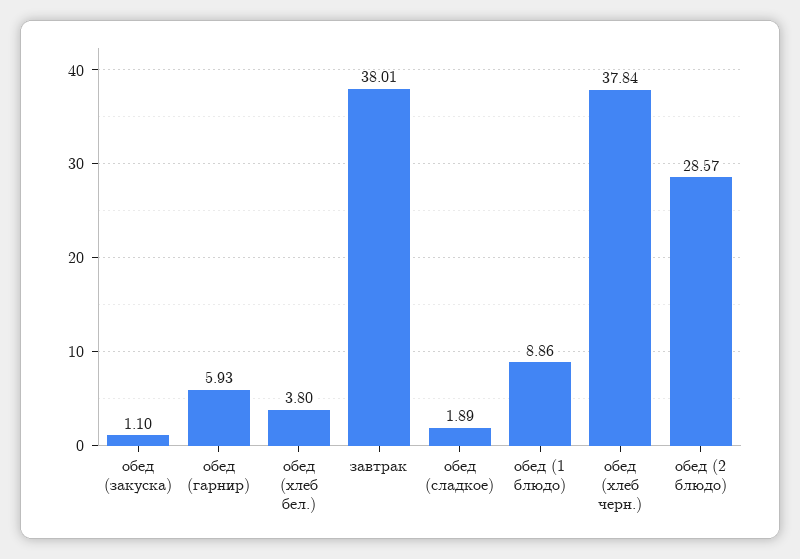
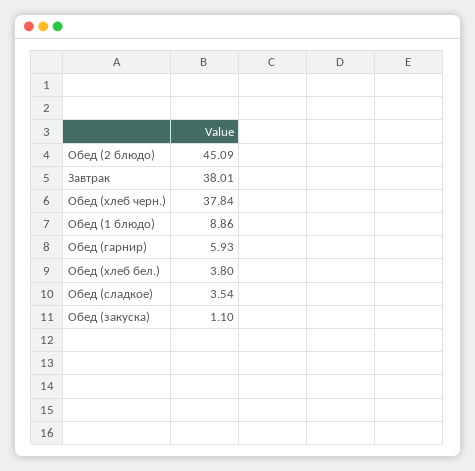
обед (сладкое): 1.89 -> 3.54
обед (2 блюдо): 28.57 -> 45.09

